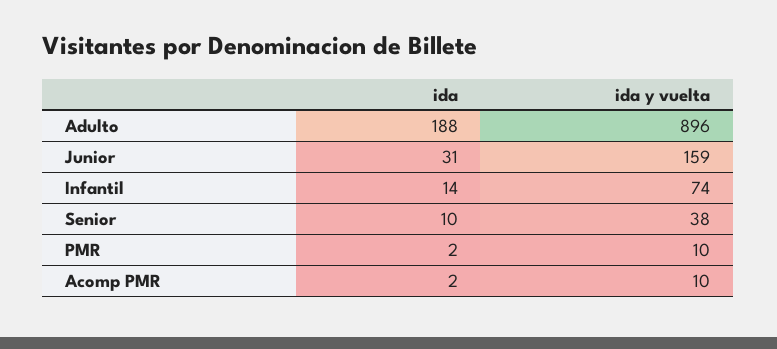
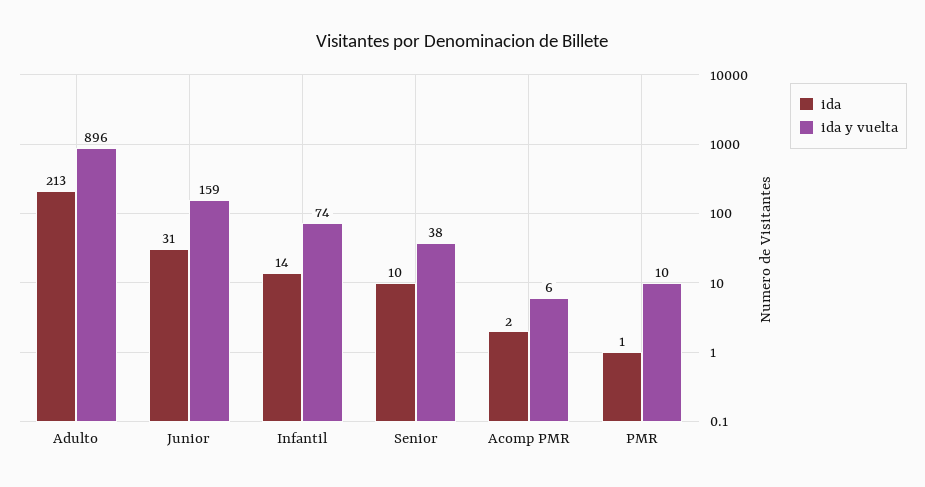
ida, Adulto: 188 -> 213
ida, PMR: 2 -> 1
ida y vuelta, Acomp PMR: 10 -> 6

